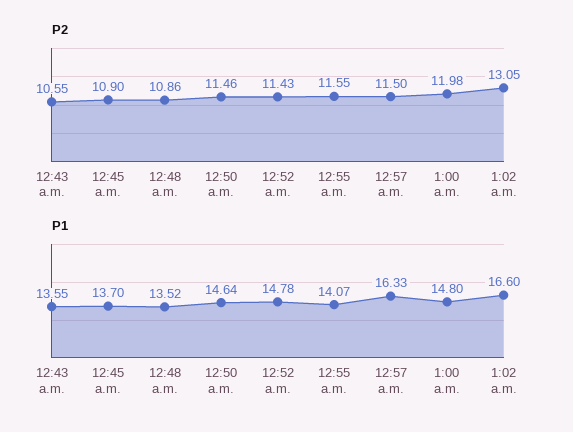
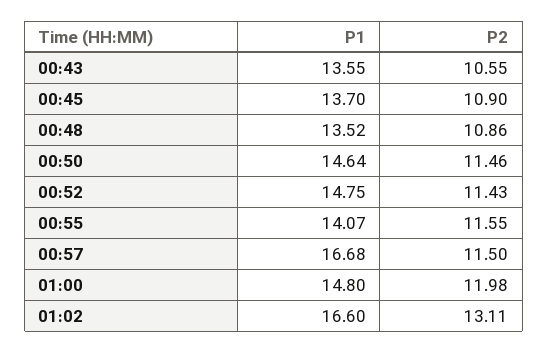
P2, 1:02 a.m.: 13.05 -> 13.11
P1, 12:52 a.m.: 14.78 -> 14.75
P1, 12:57 a.m.: 16.33 -> 16.68

